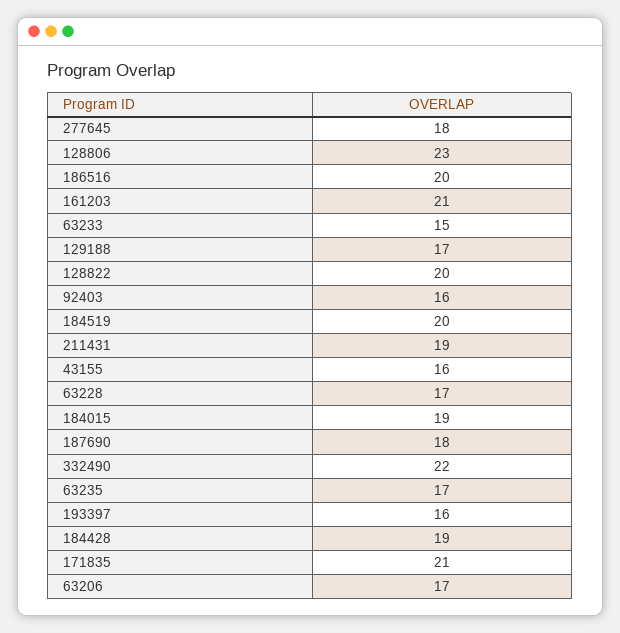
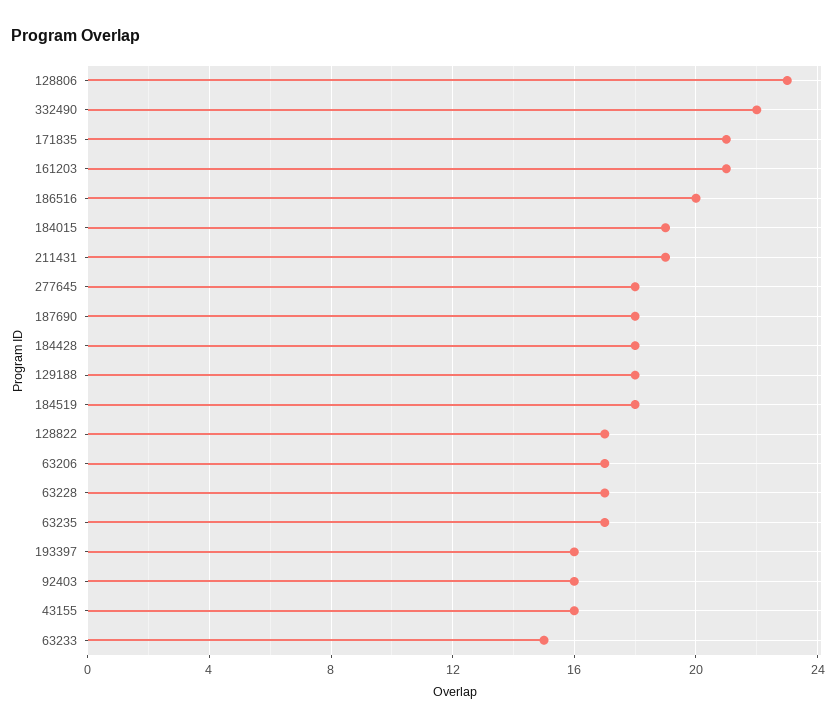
129188: 17 -> 18
128822: 20 -> 17
184519: 20 -> 18
184428: 19 -> 18

